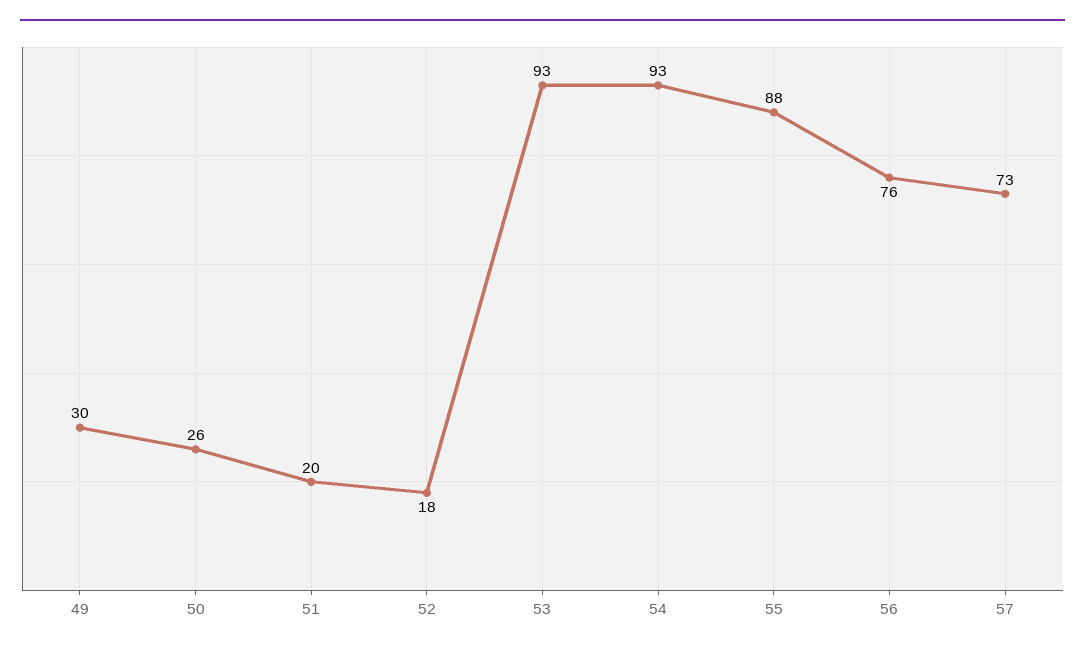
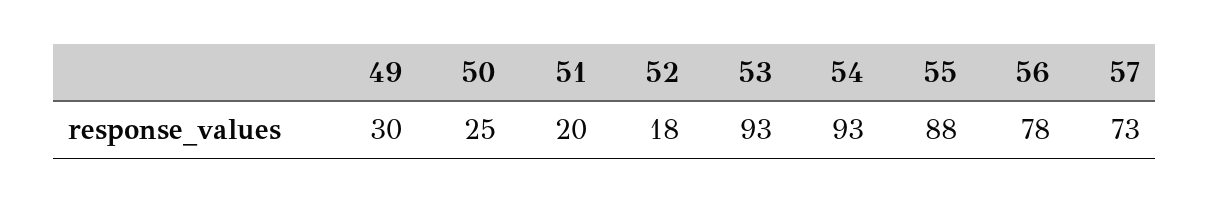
50: 26 -> 25
56: 76 -> 78

